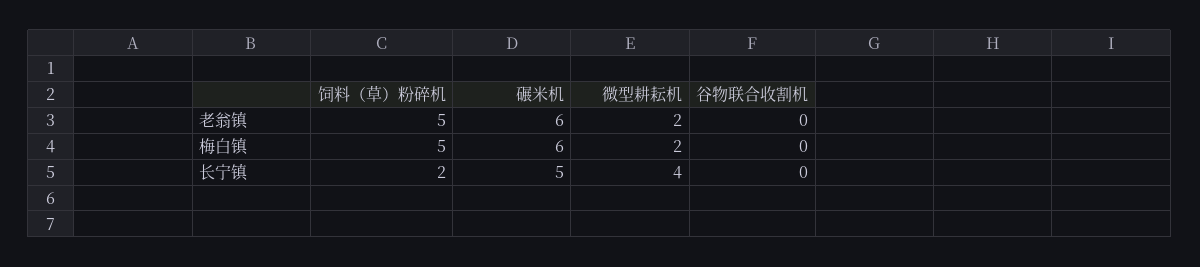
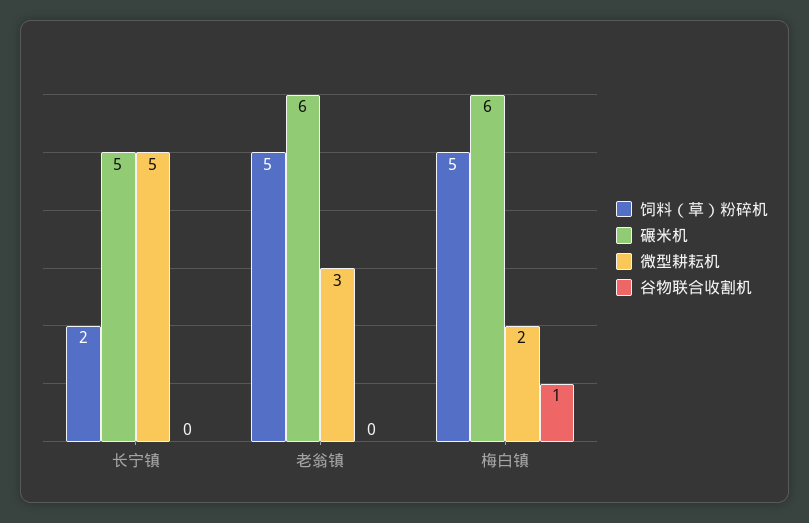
微型耕耘机, 老翁镇: 2 -> 3
谷物联合收割机, 梅白镇: 0 -> 1
微型耕耘机, 长宁镇: 4 -> 5

